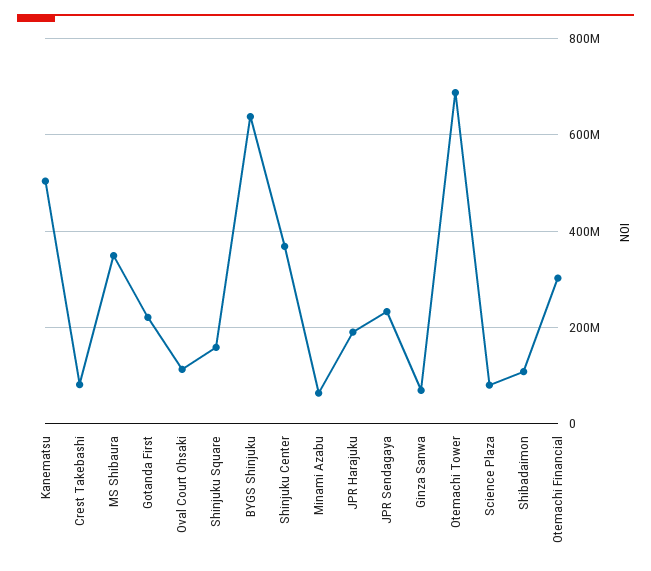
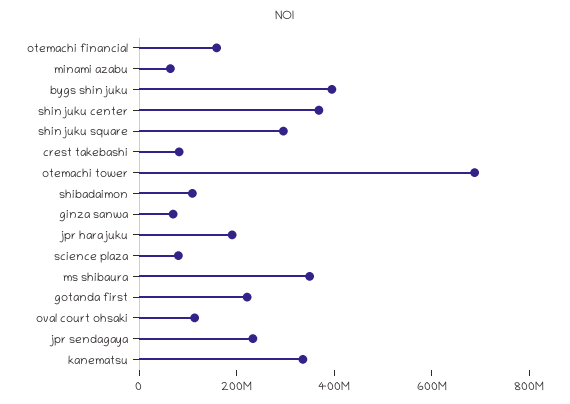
Kanematsu: 500000000 -> 350000000
Shinjuku Square: 160000000 -> 300000000
BYGS Shinjuku: 640000000 -> 400000000
Otemachi Financial: 300000000 -> 150000000

